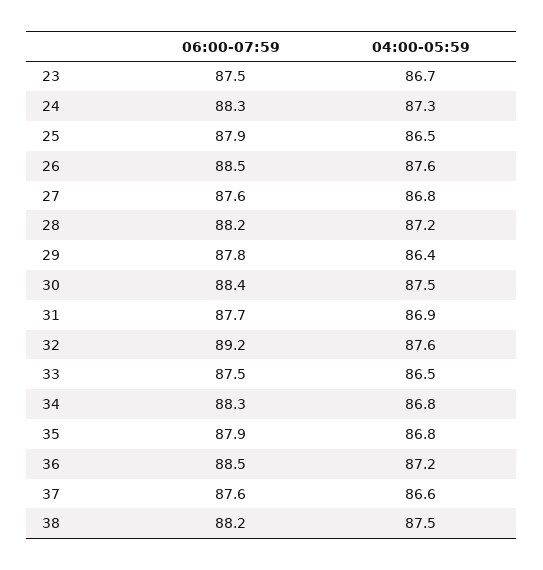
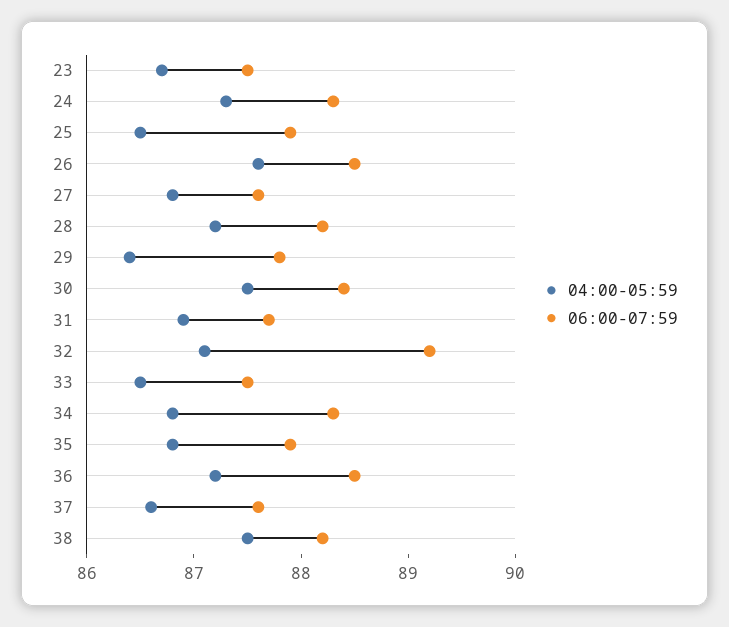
04:00-05:59, 32: 87.6 -> 87.1

